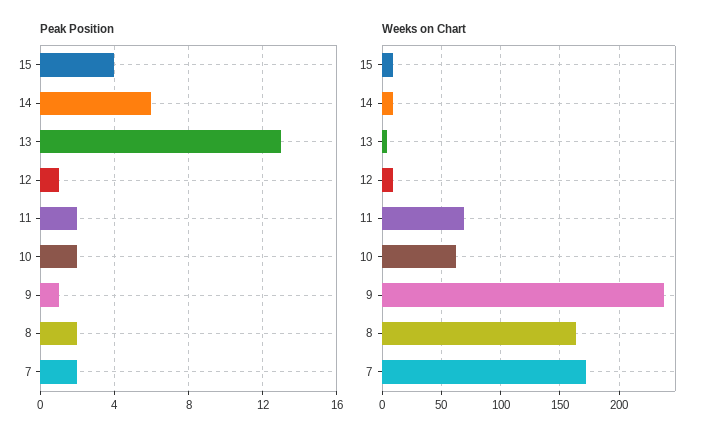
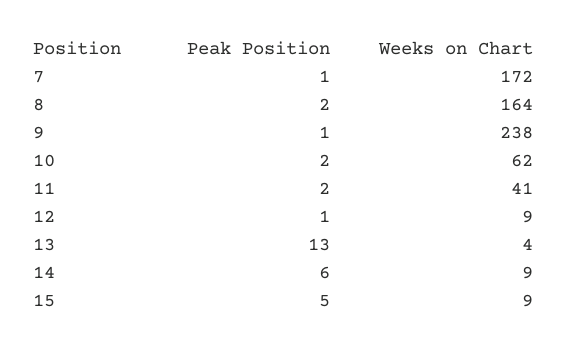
Peak Position, 15: 4 -> 5
Peak Position, 7: 2 -> 1
Weeks on Chart, 11: 70 -> 41

